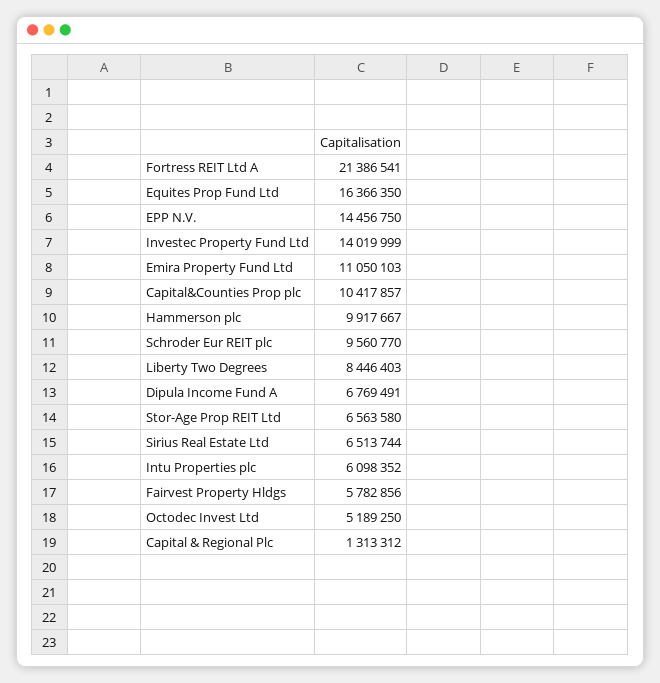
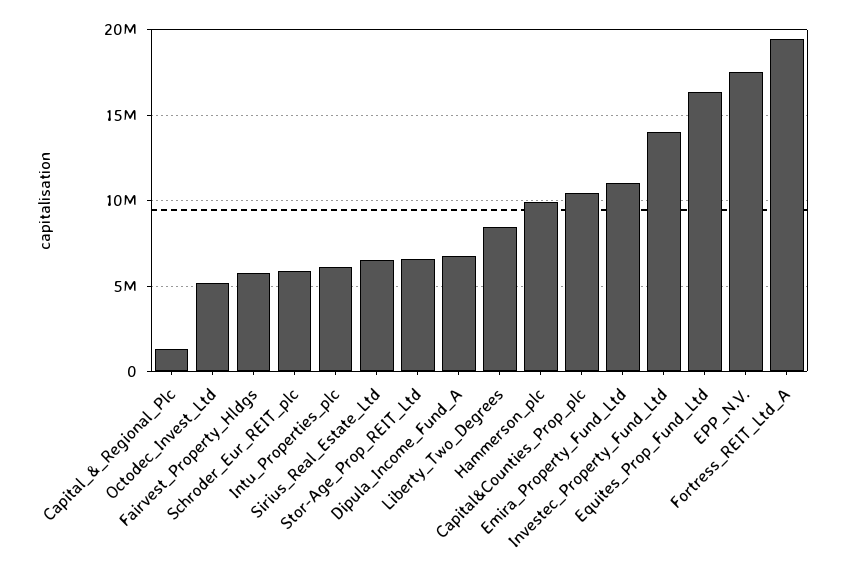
Fortress REIT Ltd A: 21386541 -> 19500000
EPP N.V.: 14456750 -> 17500000
Schroder Eur REIT plc: 9560770 -> 6000000

